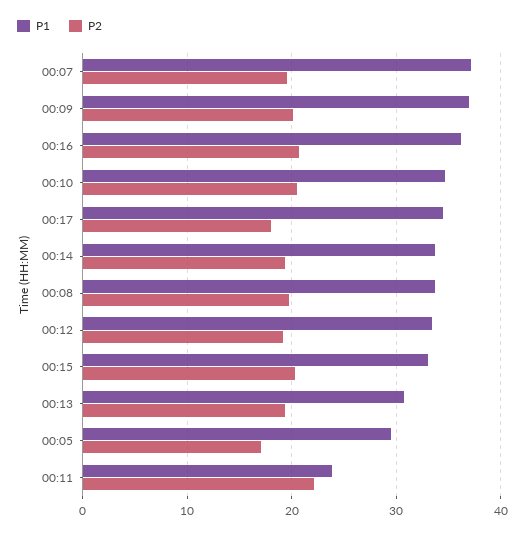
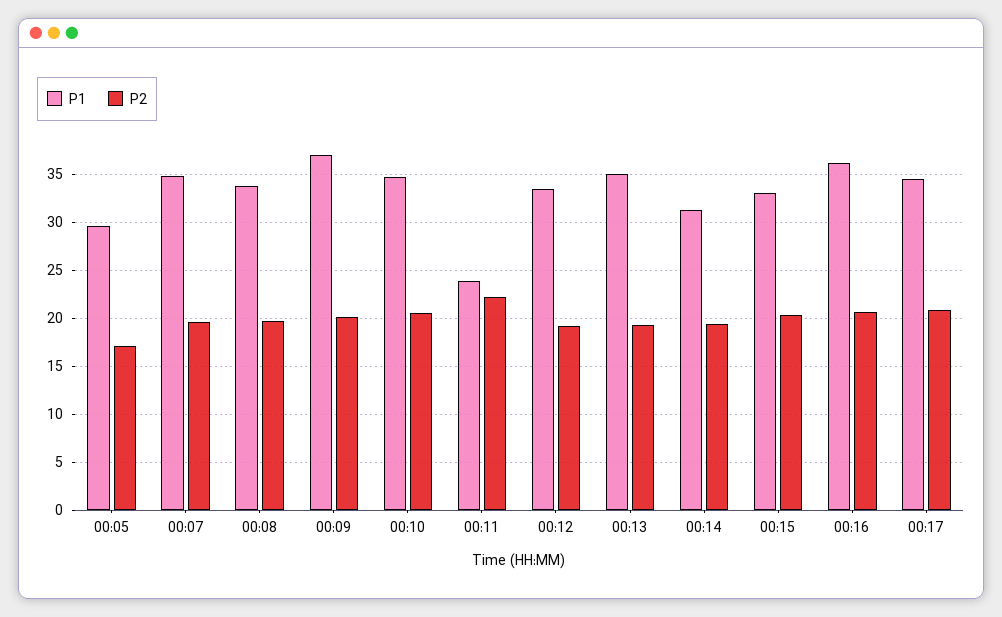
P1, 00:07: 37 -> 35
P2, 00:17: 18 -> 21
P1, 00:14: 34 -> 31
P1, 00:13: 31 -> 35

